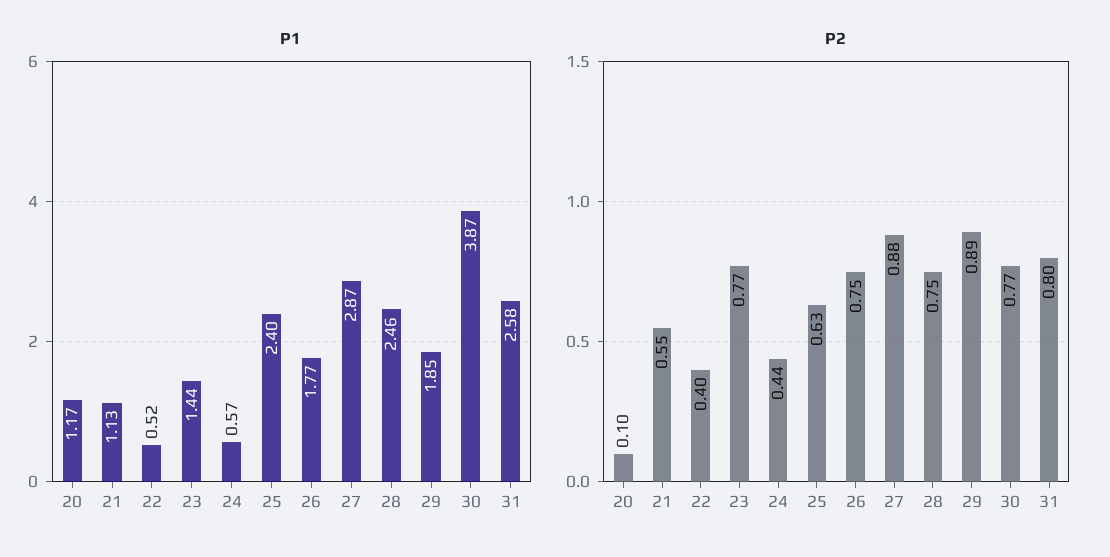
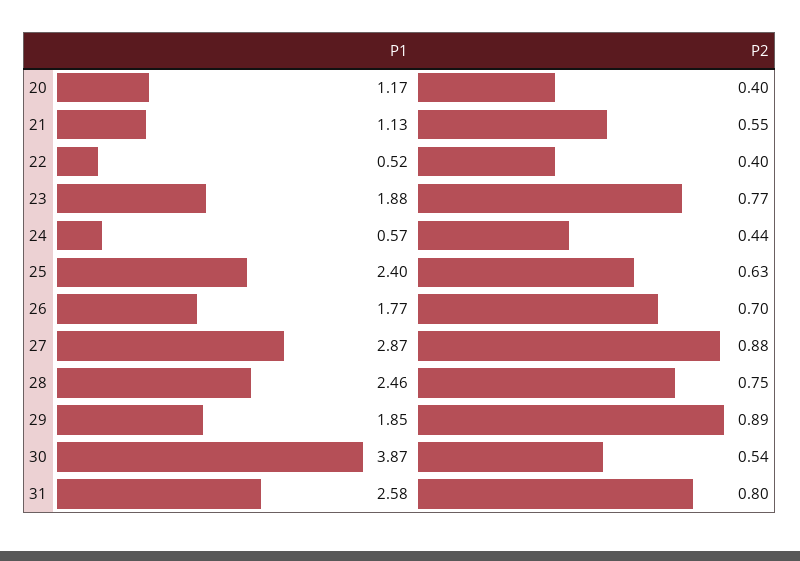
P1, 23: 1.44 -> 1.88
P2, 20: 0.1 -> 0.4
P2, 26: 0.75 -> 0.7
P2, 30: 0.77 -> 0.54

